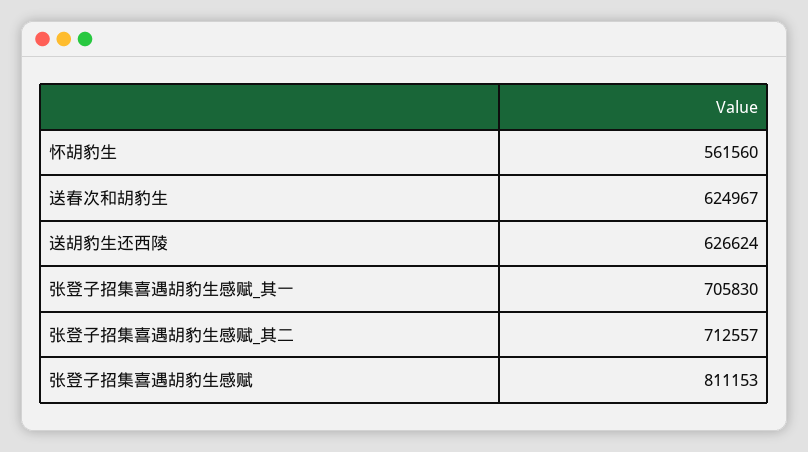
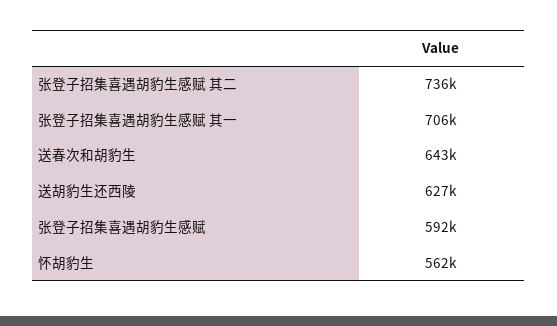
送春次和胡豹生: 624967 -> 643000
张登子招集喜遇胡豹生感赋_其二: 712557 -> 736000
张登子招集喜遇胡豹生感赋: 811153 -> 592000

